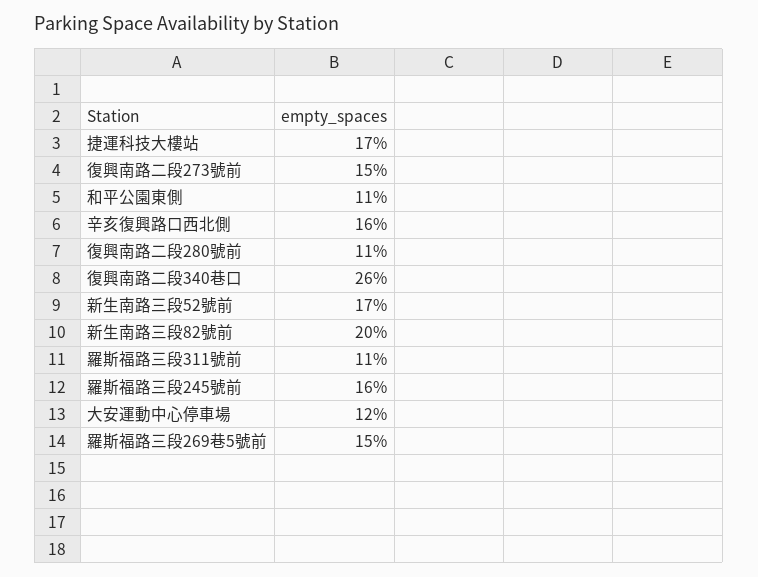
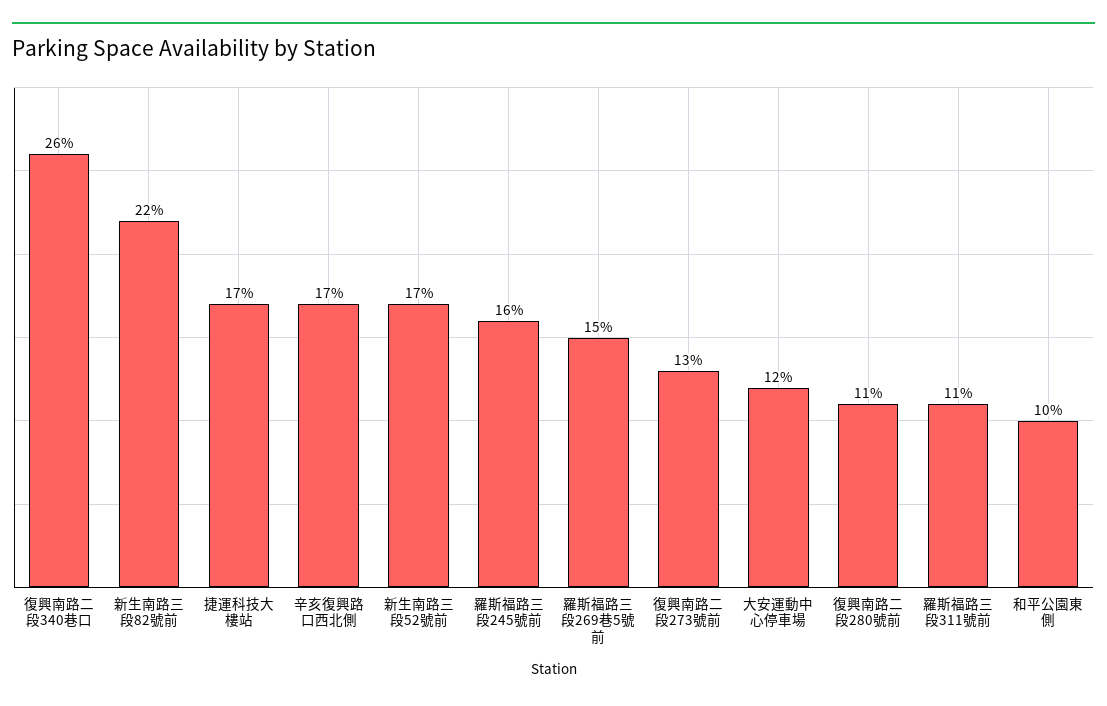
復興南路二段273號前: 15 -> 13
和平公園東側: 11 -> 10
辛亥復興路口西北側: 16 -> 17
新生南路三段82號前: 20 -> 22

